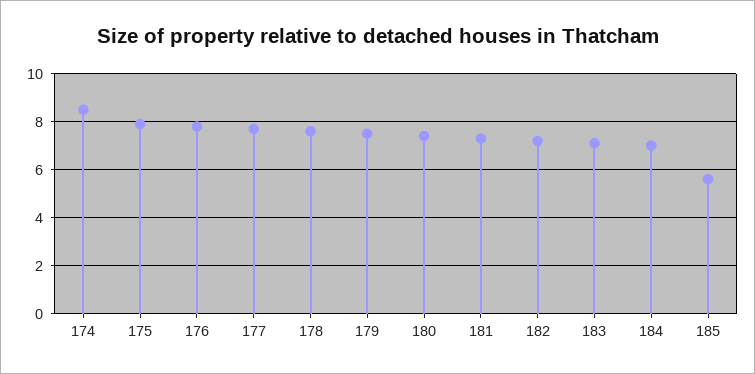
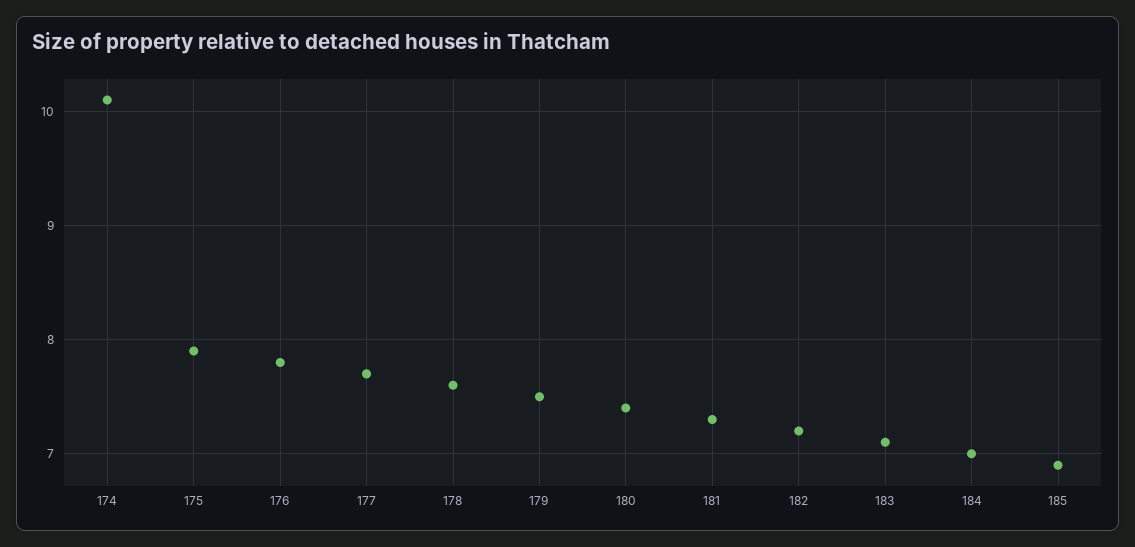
174: 8.5 -> 10.1
185: 5.5 -> 6.9

